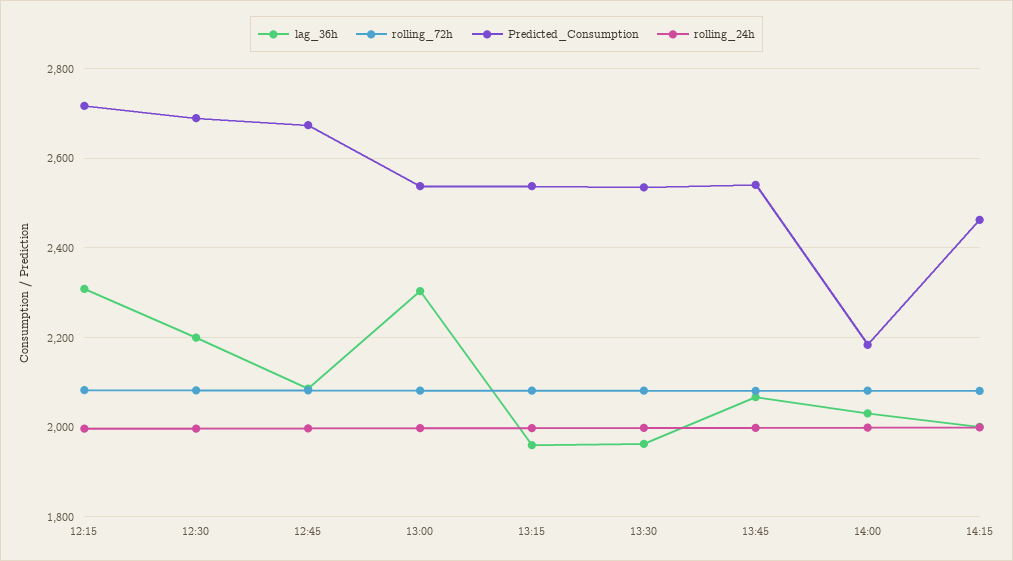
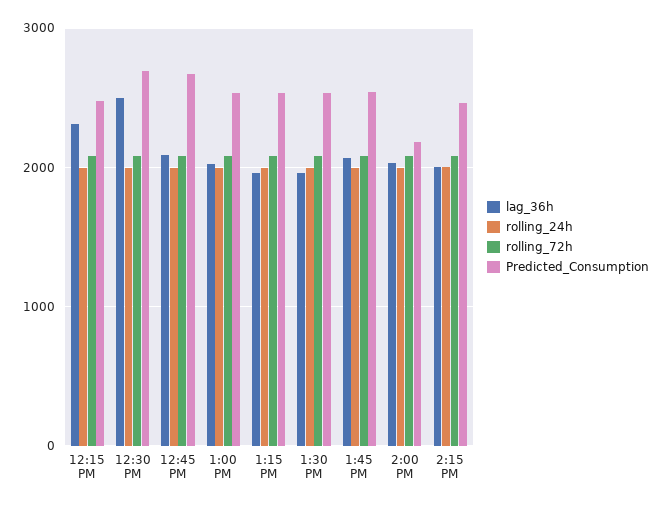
Predicted_Consumption, 12:15: 2720 -> 2500
lag_36h, 12:30: 2200 -> 2500
lag_36h, 13:00: 2300 -> 2000

